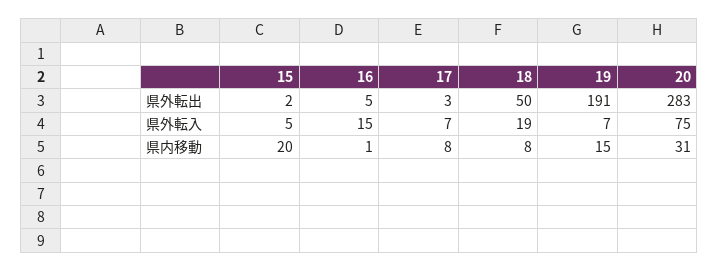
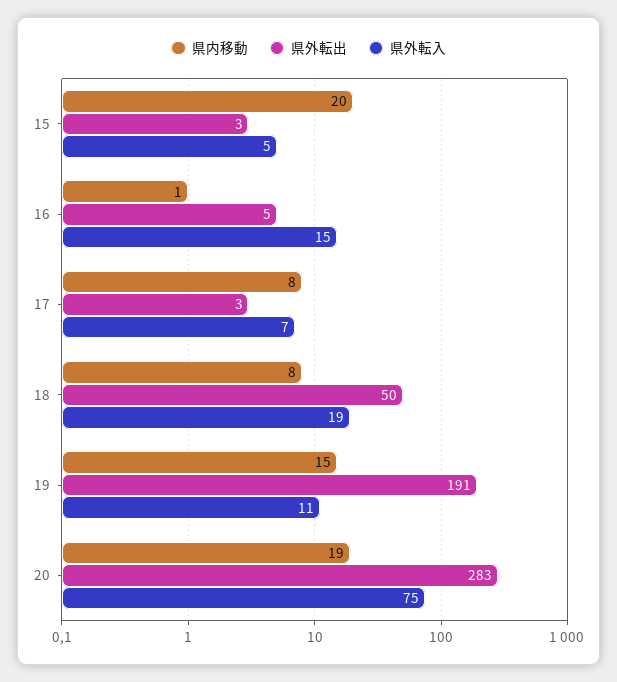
県外転出, 15: 2 -> 3
県外転入, 19: 7 -> 11
県内移動, 20: 31 -> 19

